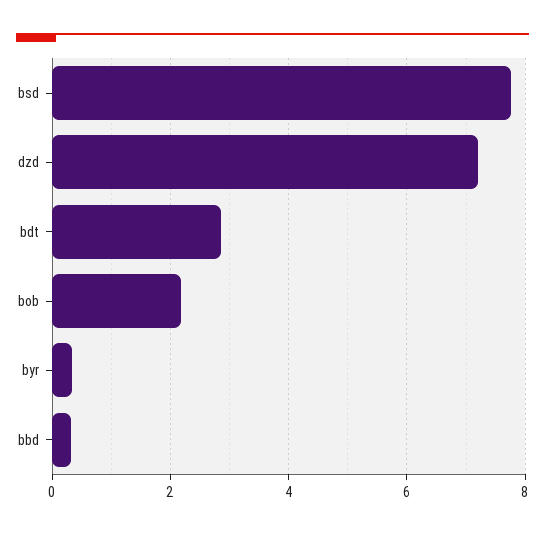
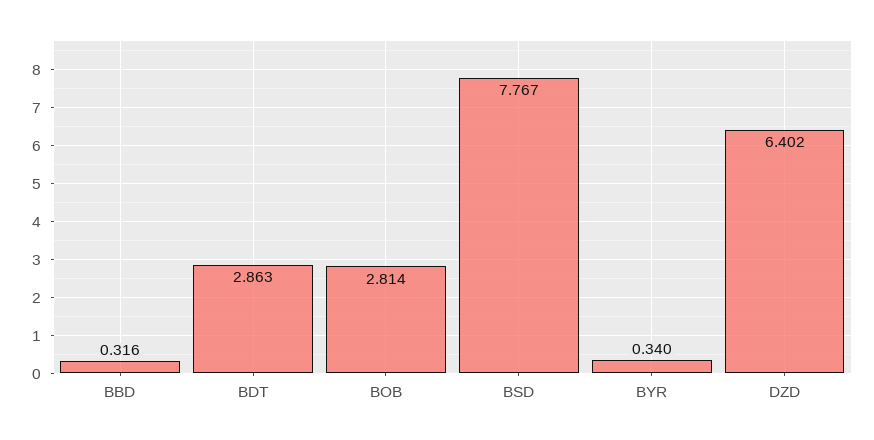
dzd: 7.2 -> 6.402
bob: 2.2 -> 2.814

